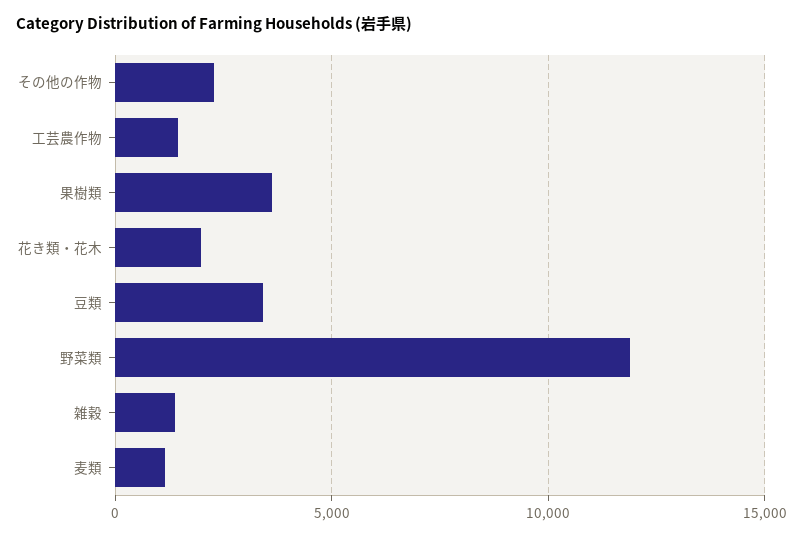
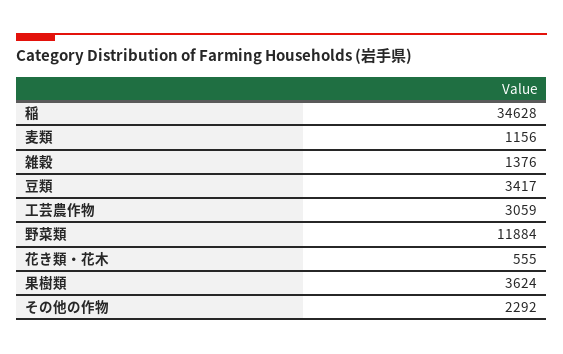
工芸農作物: 1500 -> 3059
花き類・花木: 2000 -> 555
稲: none -> 34628

